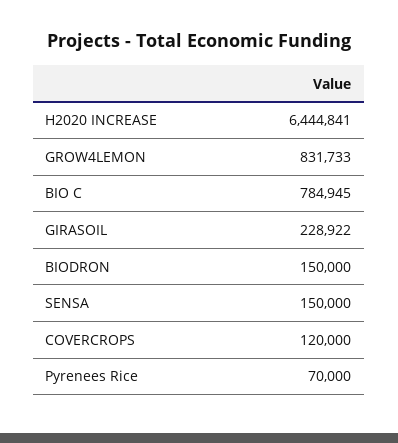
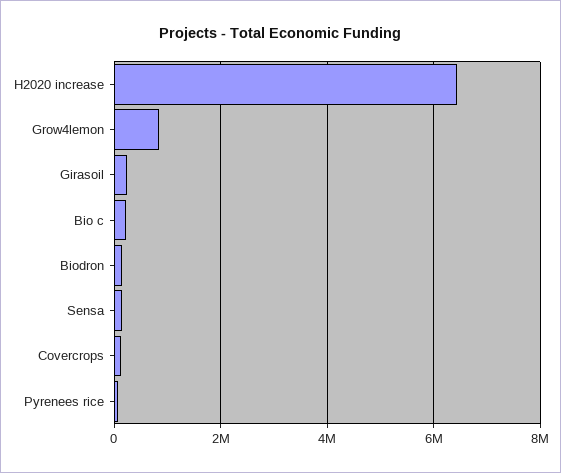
BIO C: 784945 -> 200000

